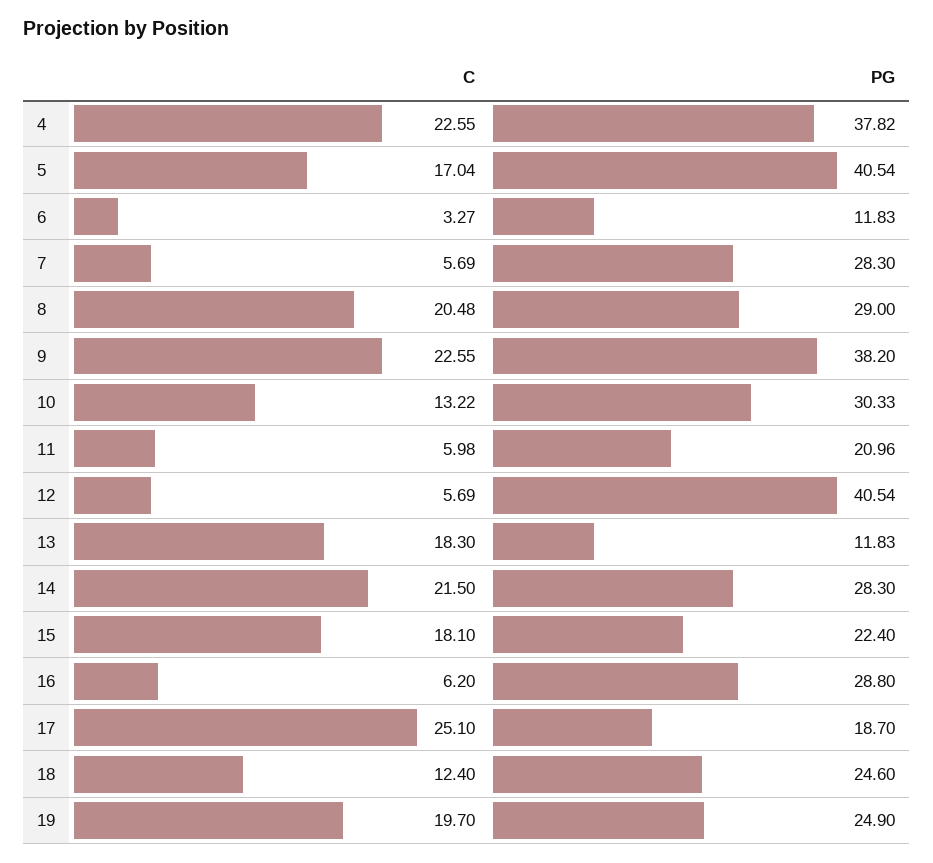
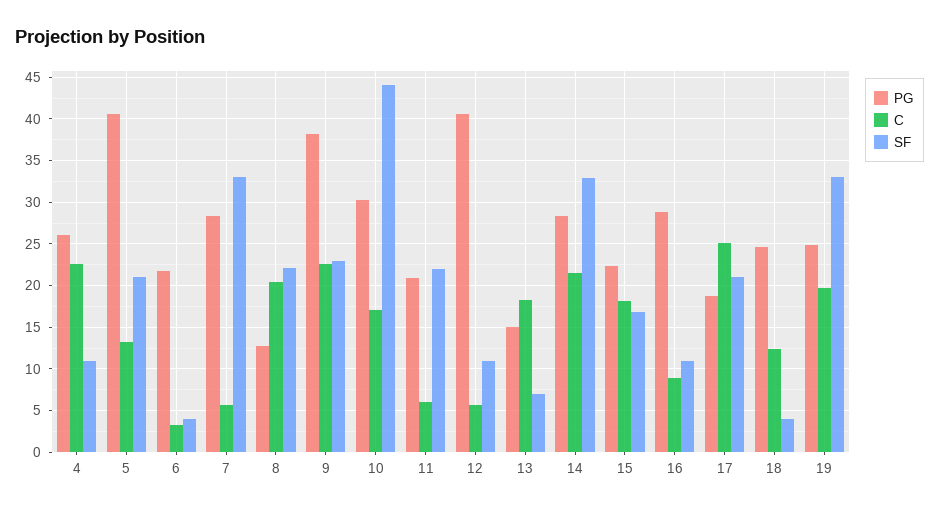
PG, 4: 37.82 -> 26
C, 5: 17.04 -> 13
PG, 6: 11.83 -> 22
PG, 8: 29 -> 13
C, 10: 13.22 -> 17
PG, 13: 11.83 -> 15
C, 16: 6.2 -> 9
SF, 4: none -> 11
SF, 5: none -> 21
SF, 6: none -> 4
SF, 7: none -> 33
SF, 8: none -> 22
SF, 9: none -> 23
SF, 10: none -> 44
SF, 11: none -> 22
SF, 12: none -> 11
SF, 13: none -> 7
SF, 14: none -> 33
SF, 15: none -> 17
SF, 16: none -> 11
SF, 17: none -> 21
SF, 18: none -> 4
SF, 19: none -> 33

